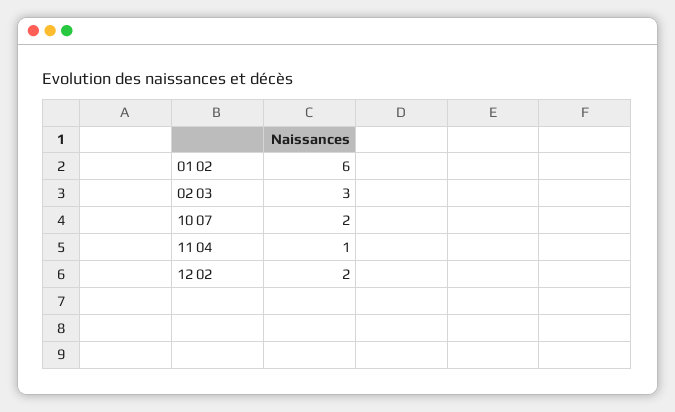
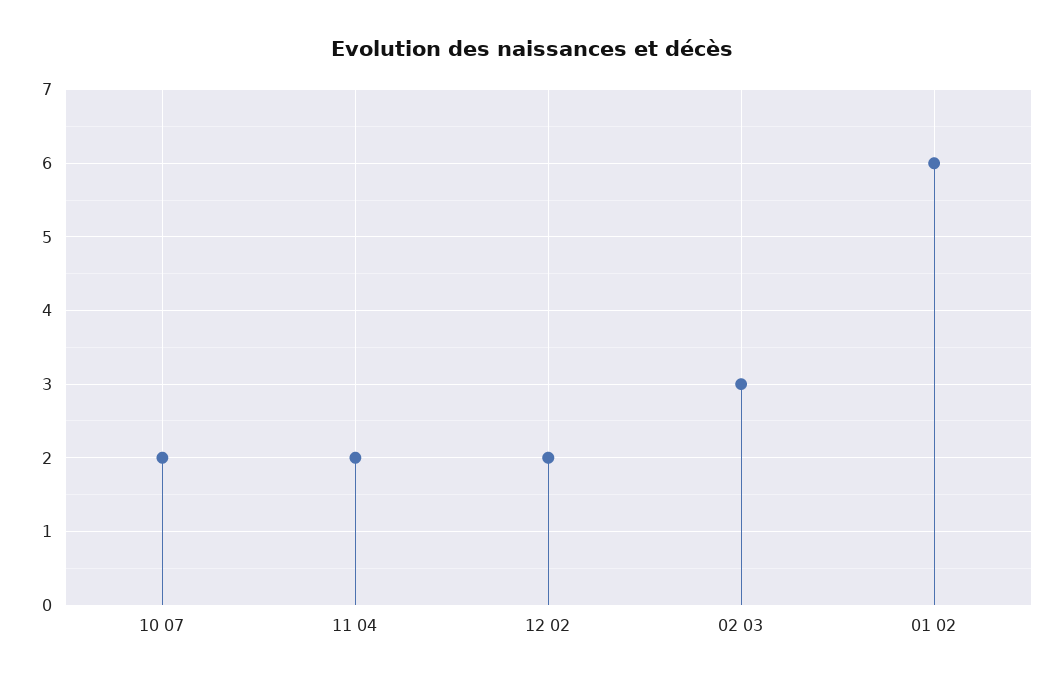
11 04: 1 -> 2

